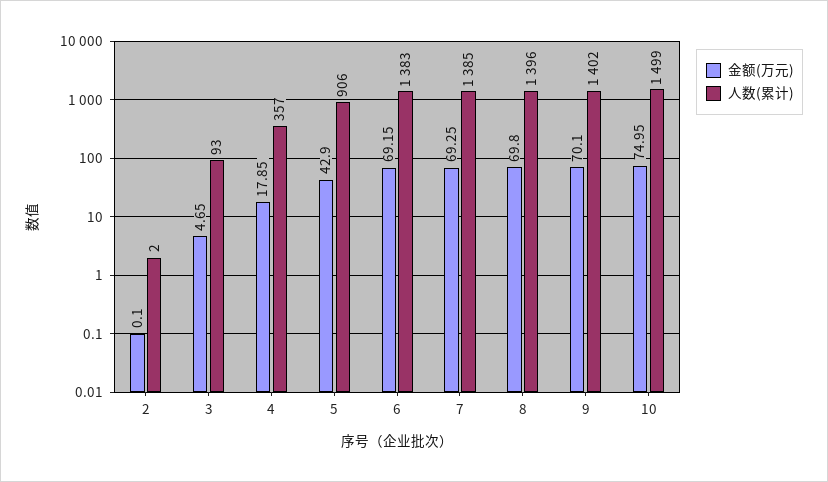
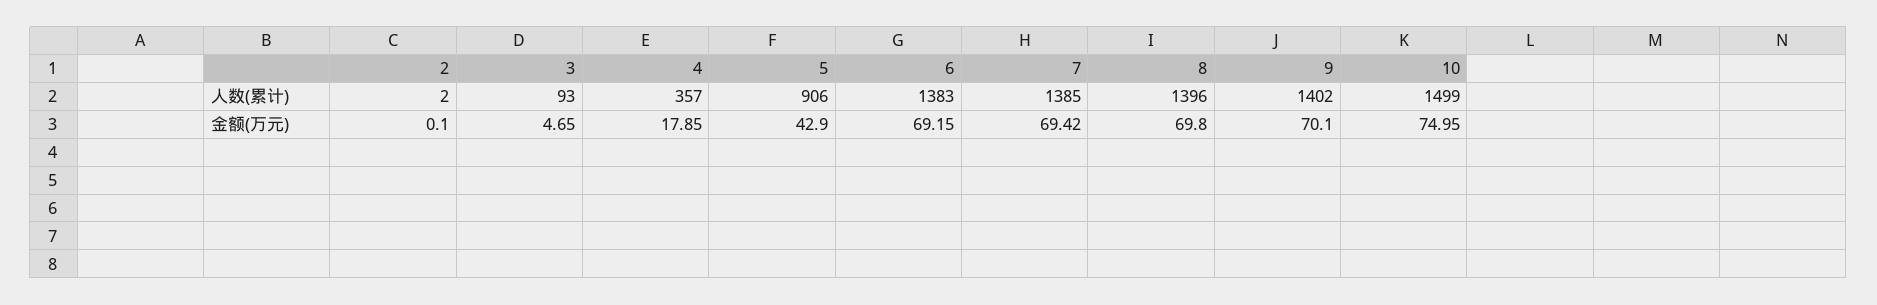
金额(万元), 7: 69.25 -> 69.42

